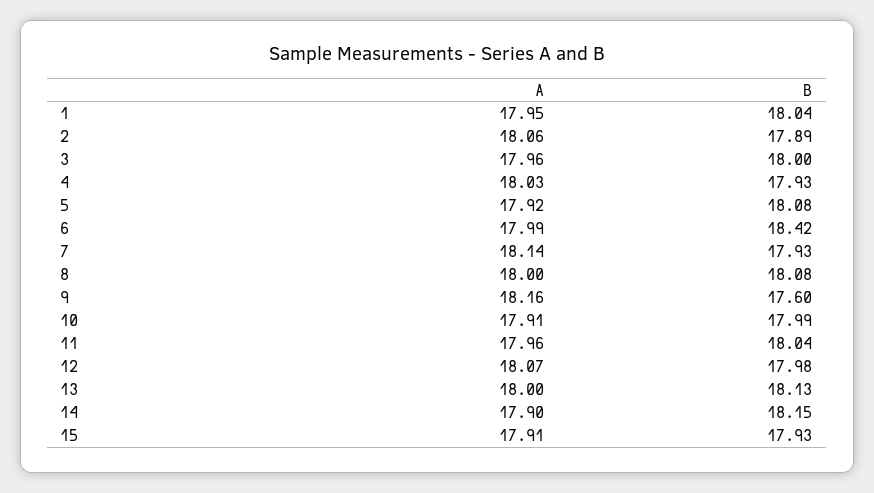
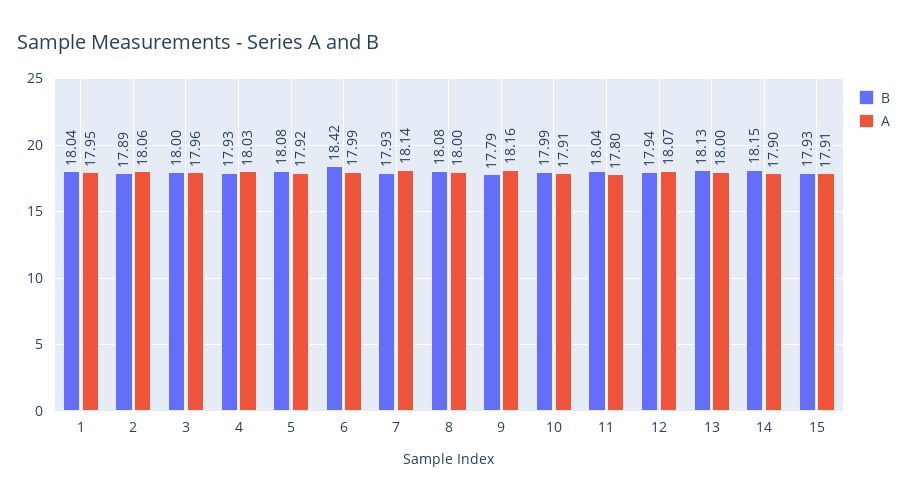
B, 9: 17.6 -> 17.79
A, 11: 17.96 -> 17.8
B, 12: 17.98 -> 17.94

